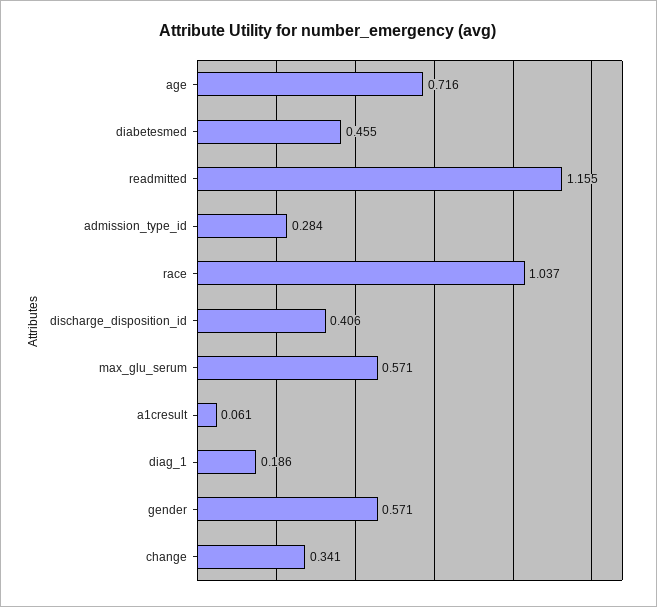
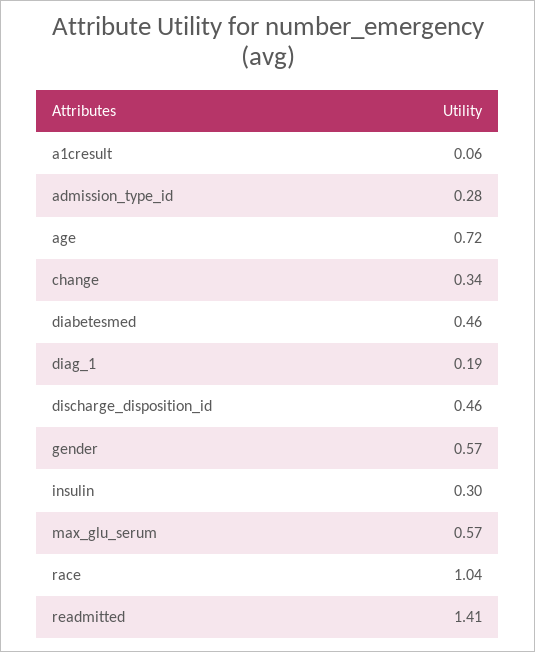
readmitted: 1.155 -> 1.41
discharge_disposition_id: 0.406 -> 0.46
insulin: none -> 0.3

